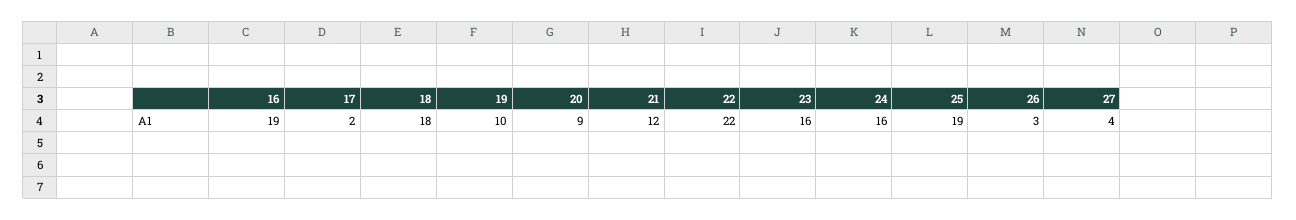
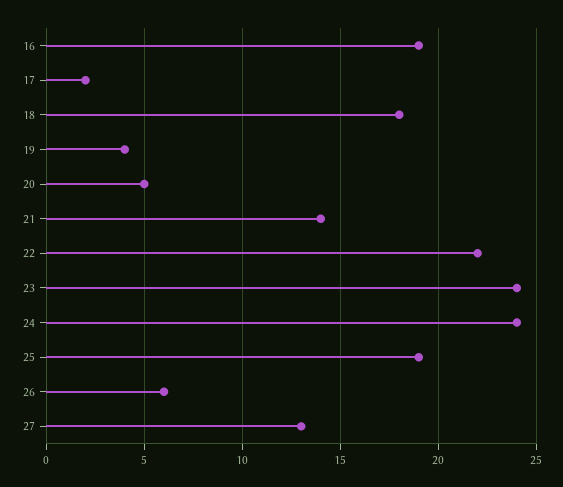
19: 10 -> 4
20: 9 -> 5
21: 12 -> 14
23: 16 -> 24
24: 16 -> 24
26: 3 -> 6
27: 4 -> 13

